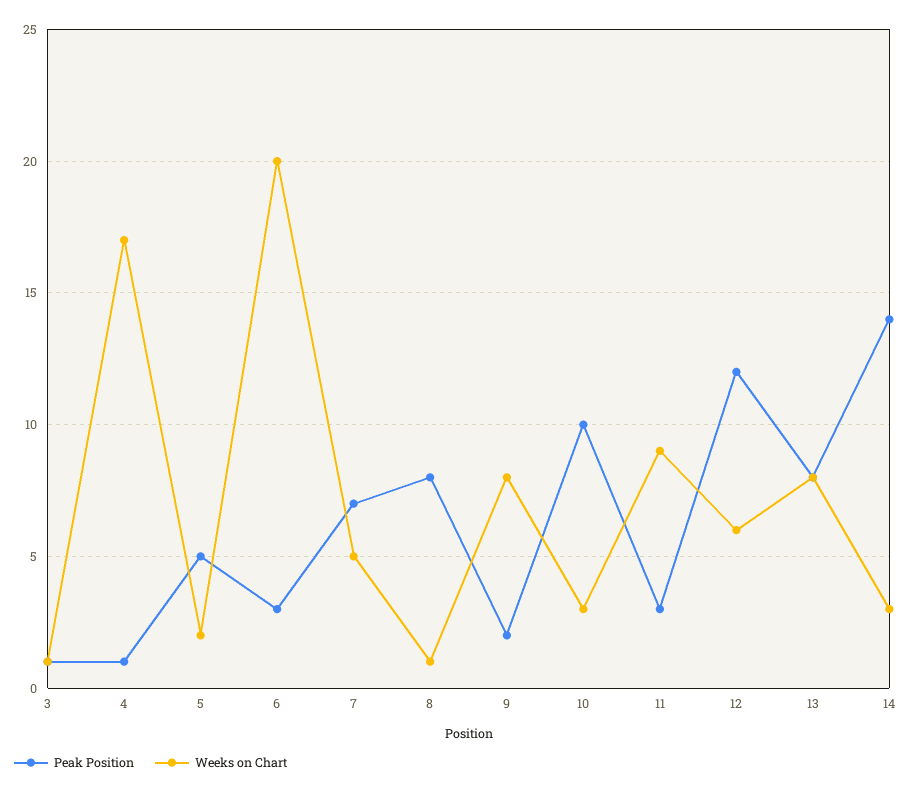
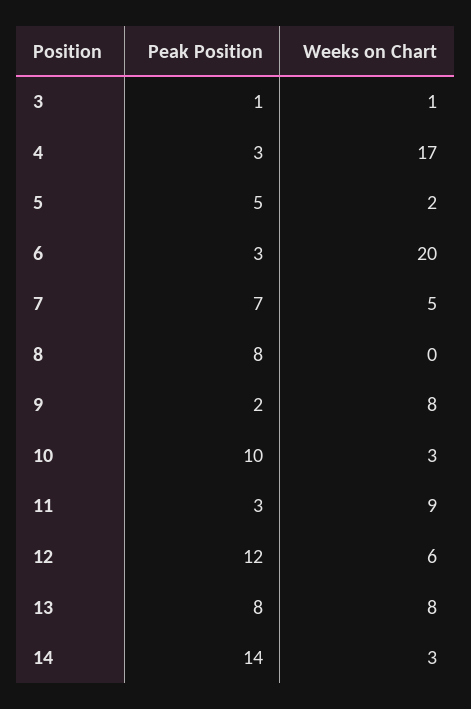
Peak Position, 4: 1 -> 3
Weeks on Chart, 8: 1 -> 0

